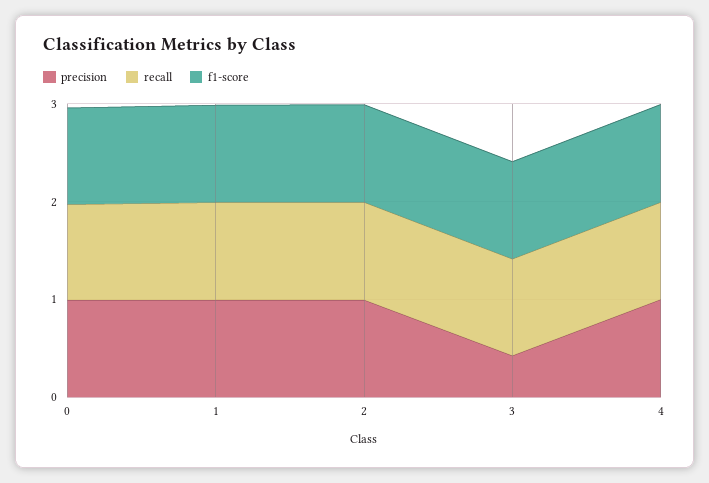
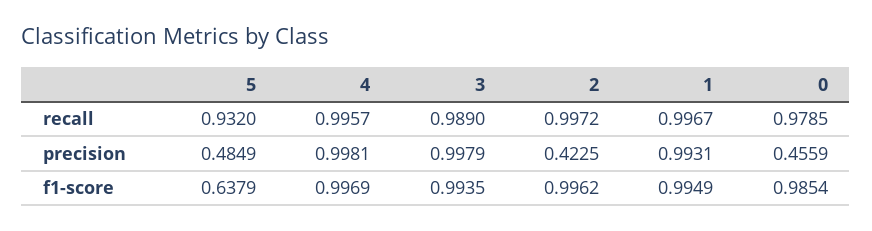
precision, 0: 1 -> 0.4559
precision, 2: 1 -> 0.4225
precision, 3: 0.4 -> 0.9979
recall, 5: none -> 0.932
precision, 5: none -> 0.4849
f1-score, 5: none -> 0.6379

